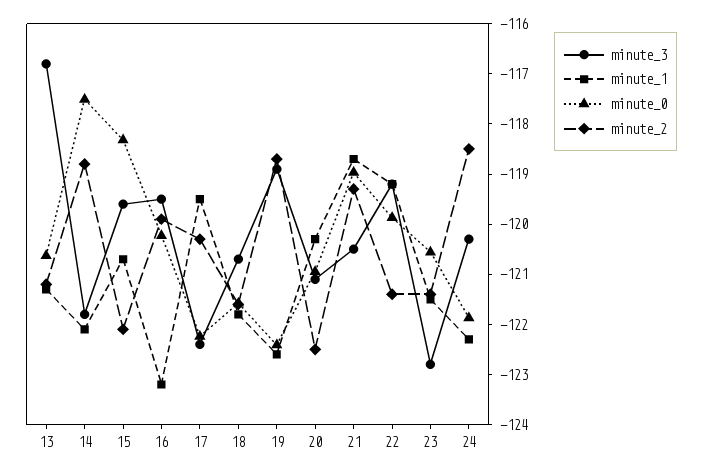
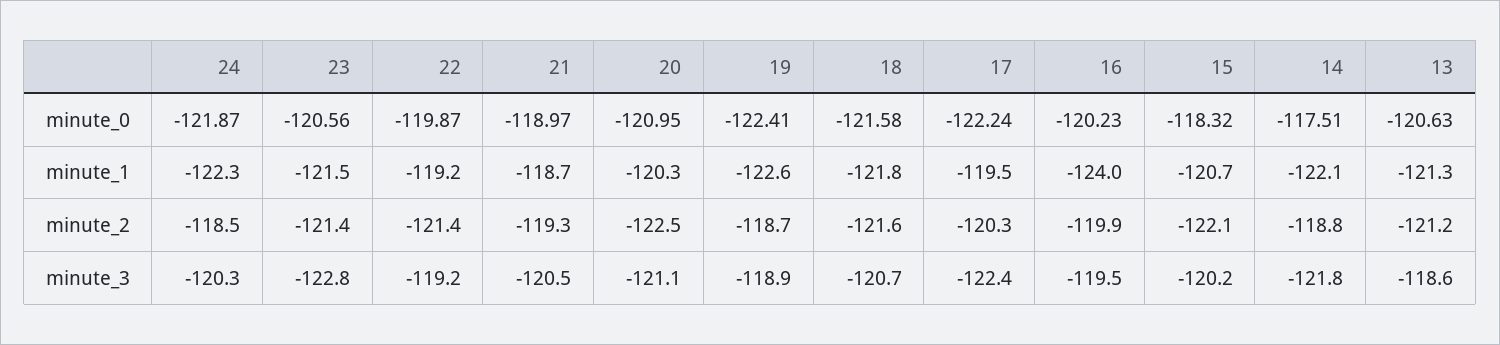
minute_3, 13: -116.8 -> -118.6
minute_3, 15: -119.6 -> -120.2
minute_1, 16: -123.2 -> -124

